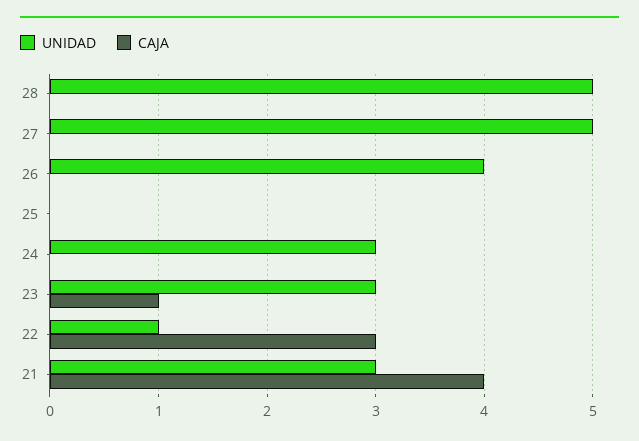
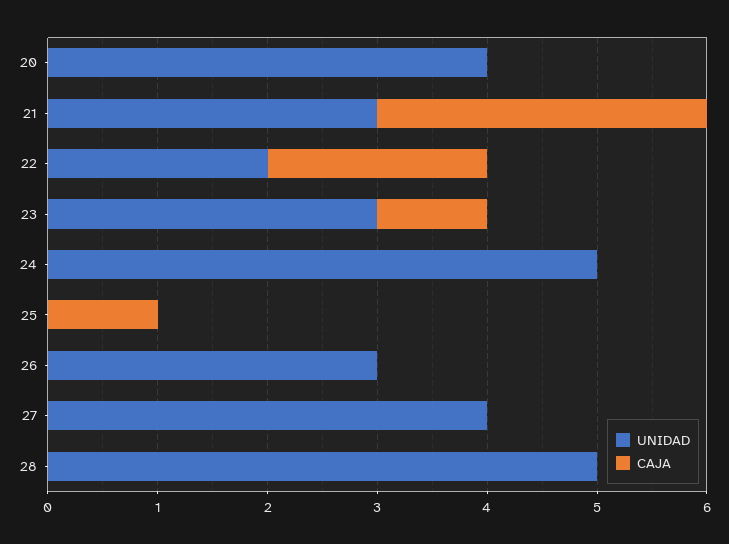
UNIDAD, 27: 5 -> 4
UNIDAD, 26: 4 -> 3
CAJA, 25: 0 -> 1
UNIDAD, 24: 3 -> 5
UNIDAD, 22: 1 -> 2
CAJA, 22: 3 -> 2
CAJA, 21: 4 -> 3
UNIDAD, 20: none -> 4
CAJA, 20: none -> 0

